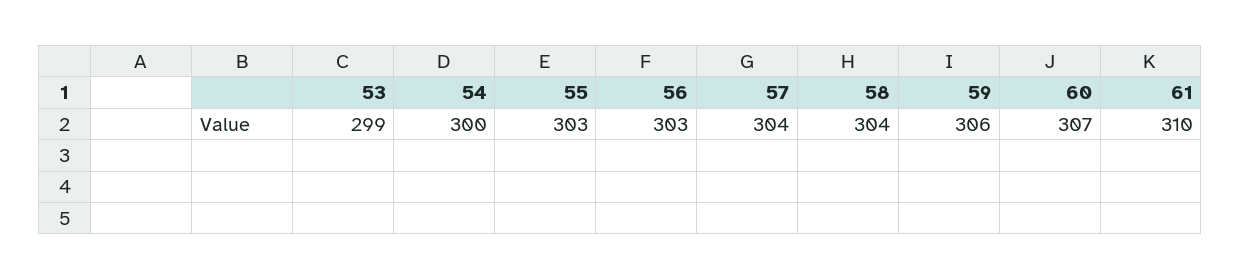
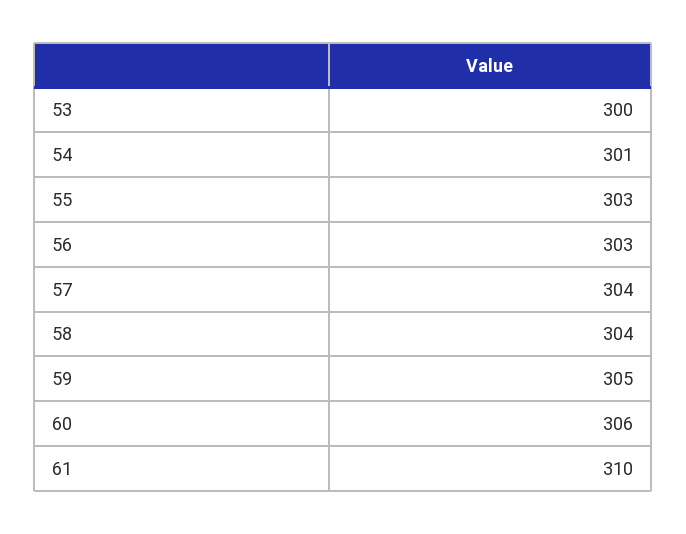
53: 299 -> 300
54: 300 -> 301
59: 306 -> 305
60: 307 -> 306

